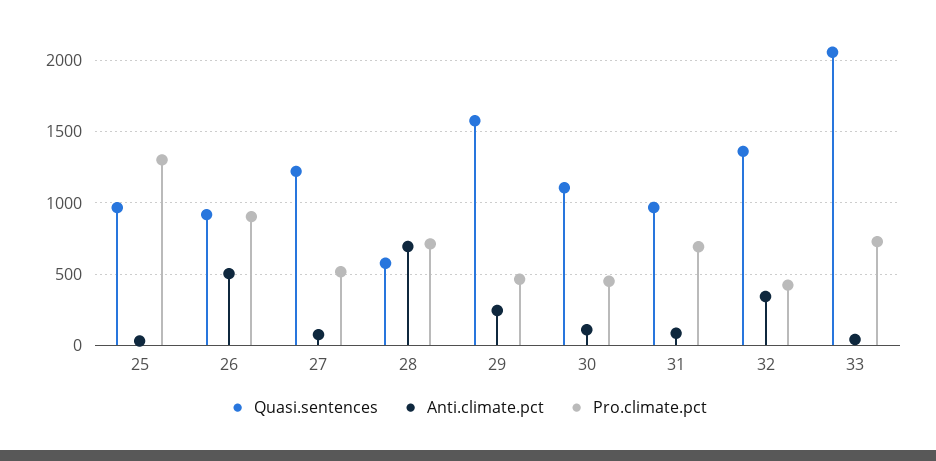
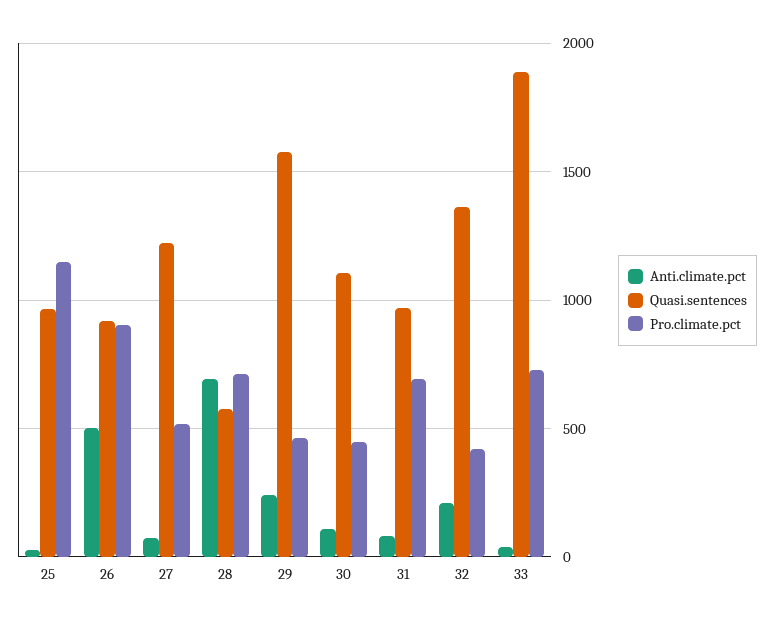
Pro.climate.pct, 25: 1300 -> 1150
Anti.climate.pct, 32: 350 -> 200
Quasi.sentences, 33: 2050 -> 1900

